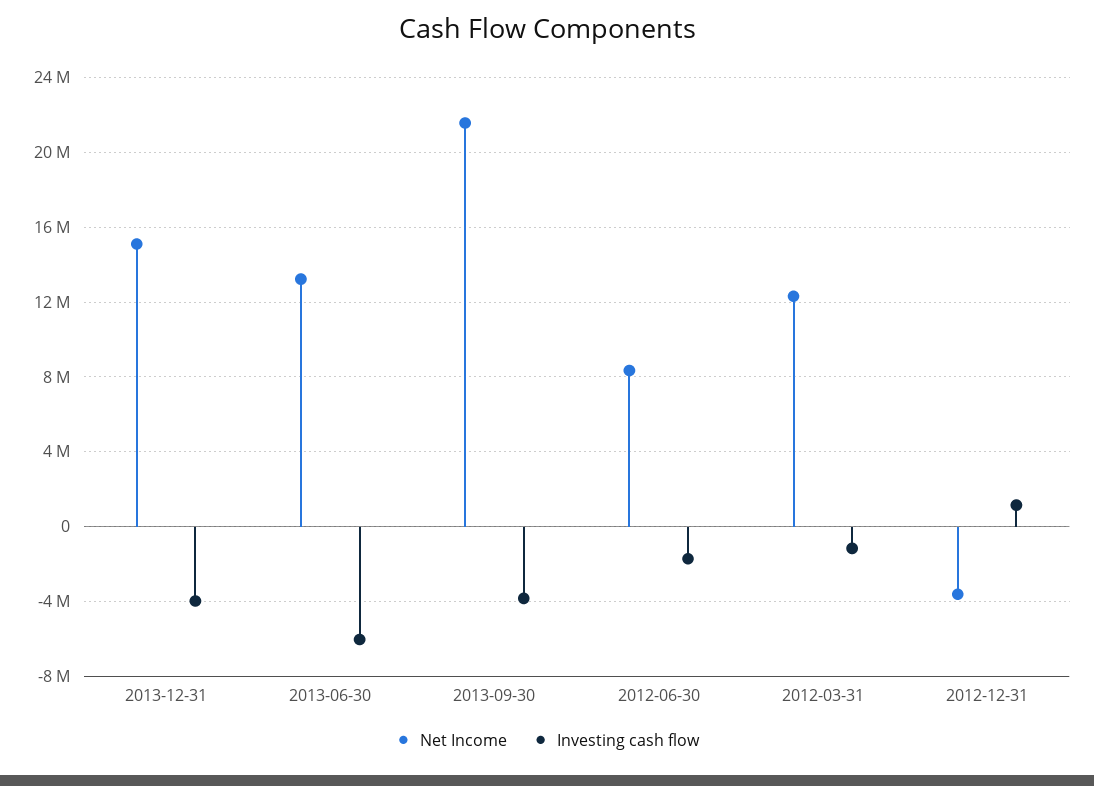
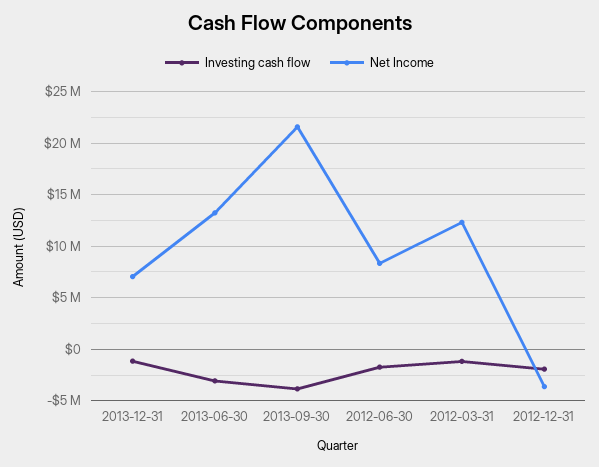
Net Income, 2013-12-31: 15000000 -> 7000000
Investing cash flow, 2013-12-31: -4000000 -> -1000000
Investing cash flow, 2013-06-30: -6000000 -> -3000000
Investing cash flow, 2012-12-31: 1000000 -> -2000000

